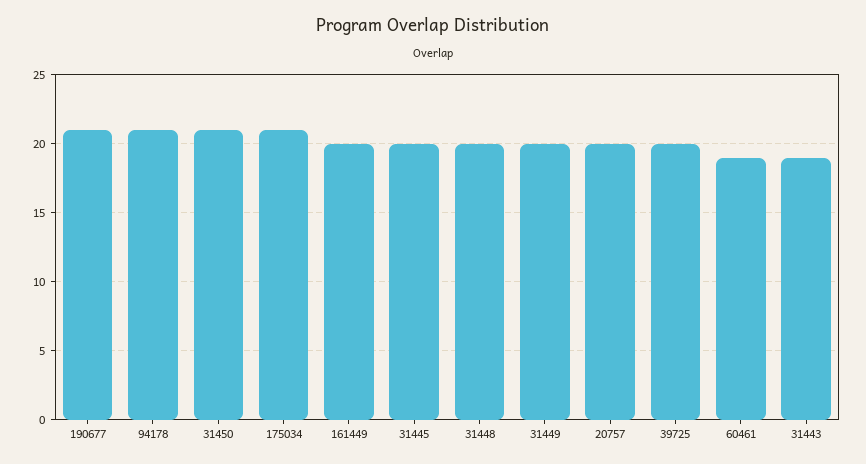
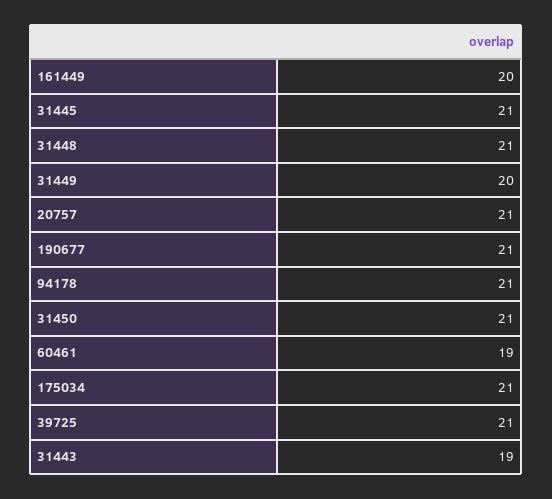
31445: 20 -> 21
31448: 20 -> 21
20757: 20 -> 21
39725: 20 -> 21

